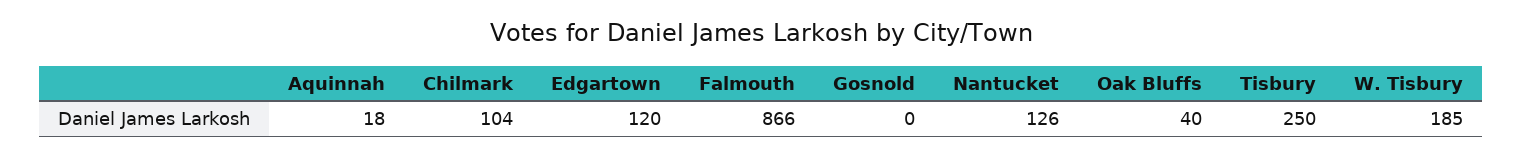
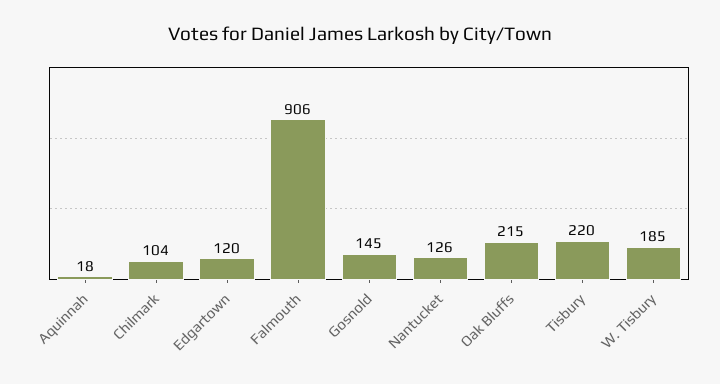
Falmouth: 866 -> 906
Gosnold: 0 -> 145
Oak Bluffs: 40 -> 215
Tisbury: 250 -> 220

